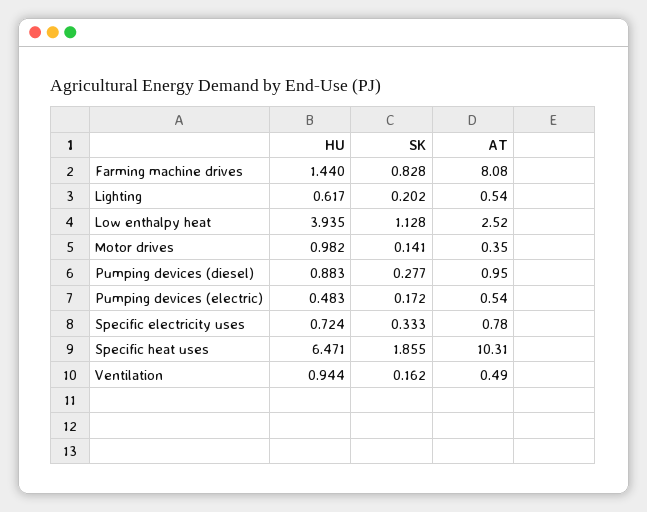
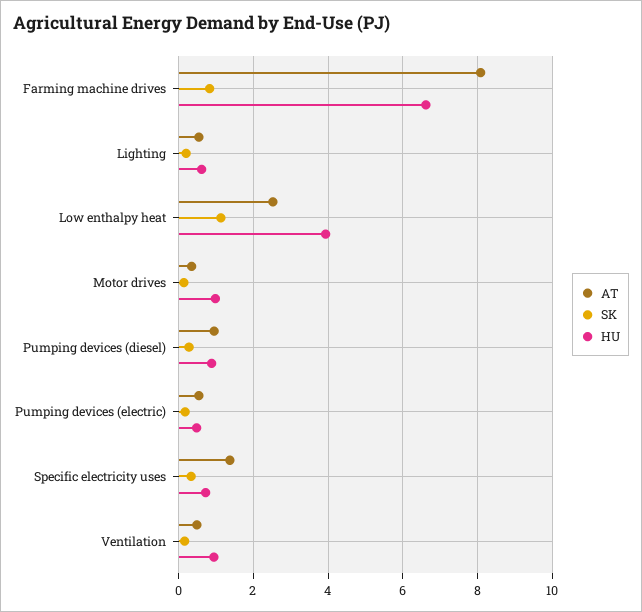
HU, Farming machine drives: 1.44 -> 6.6
AT, Specific electricity uses: 0.78 -> 1.4
HU, Specific heat uses: 6.471 -> none
SK, Specific heat uses: 1.855 -> none
AT, Specific heat uses: 10.31 -> none

